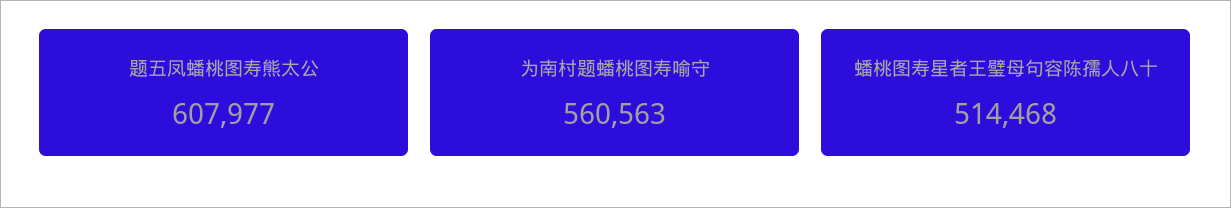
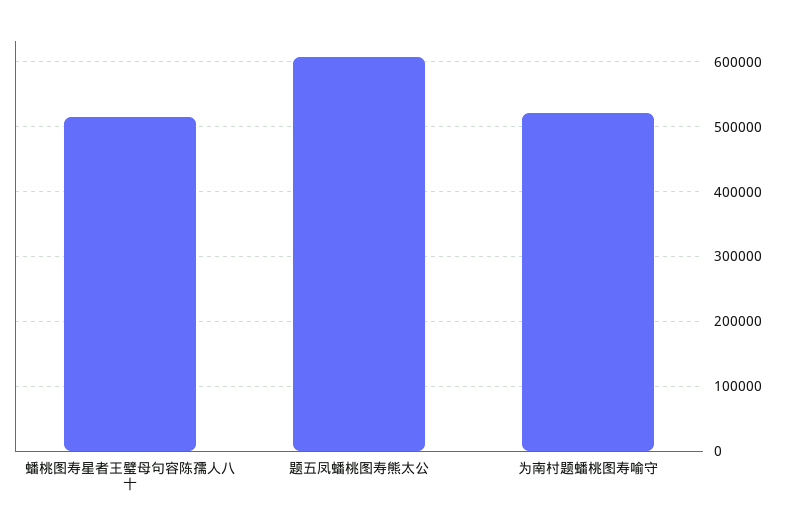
为南村题蟠桃图寿喻守: 560563 -> 520000

